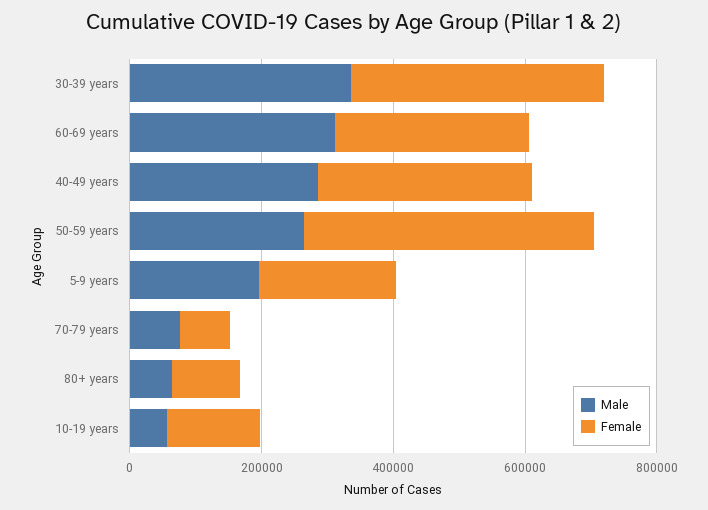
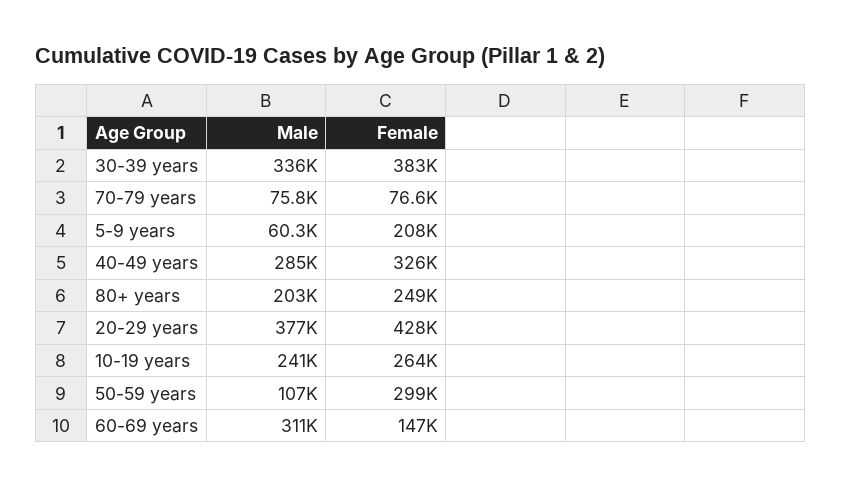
Female, 60-69 years: 300000 -> 147000
Male, 50-59 years: 250000 -> 107000
Female, 50-59 years: 450000 -> 299000
Male, 5-9 years: 200000 -> 60300
Male, 80+ years: 50000 -> 203000
Female, 80+ years: 100000 -> 249000
Male, 10-19 years: 50000 -> 241000
Female, 10-19 years: 150000 -> 264000
Male, 20-29 years: none -> 377000
Female, 20-29 years: none -> 428000

